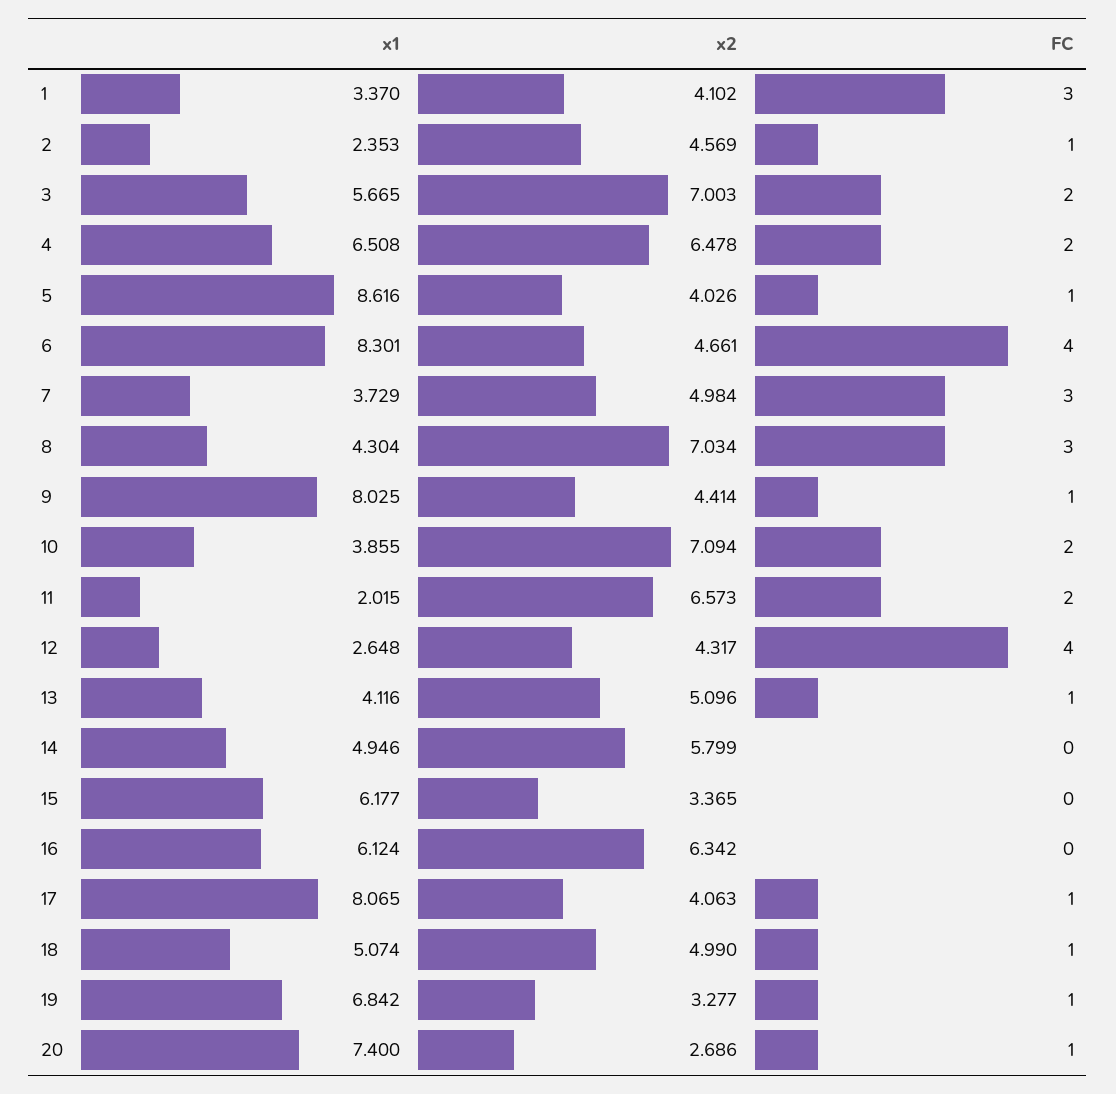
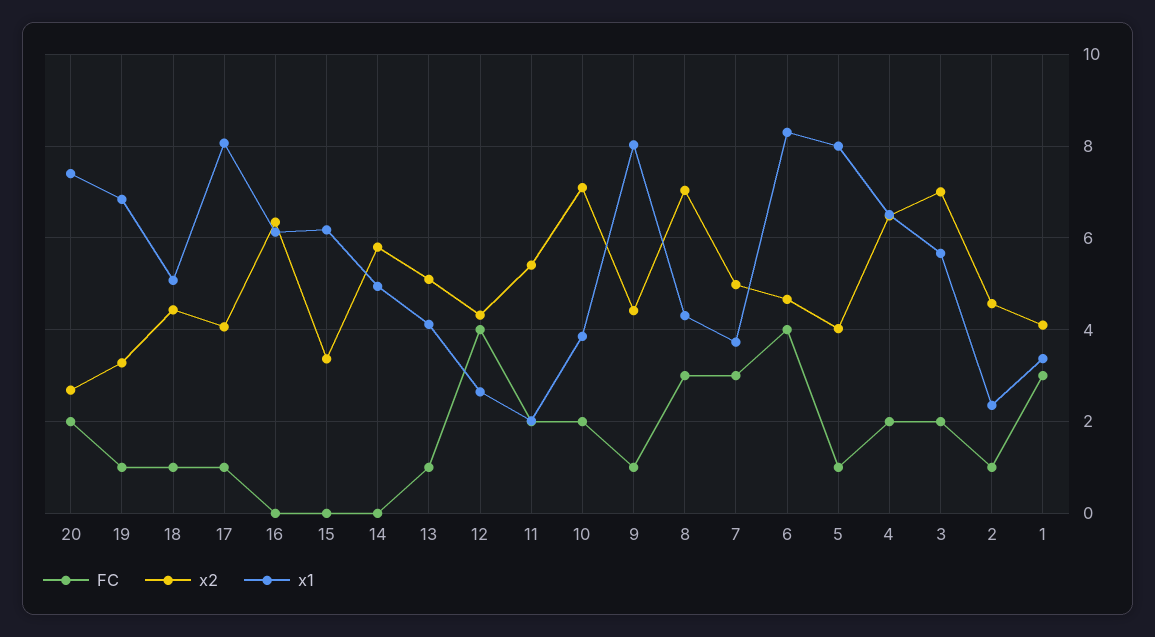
x1, 5: 8.616 -> 8
x2, 11: 6.573 -> 5.4
x2, 18: 4.99 -> 4.4
FC, 20: 1 -> 2

